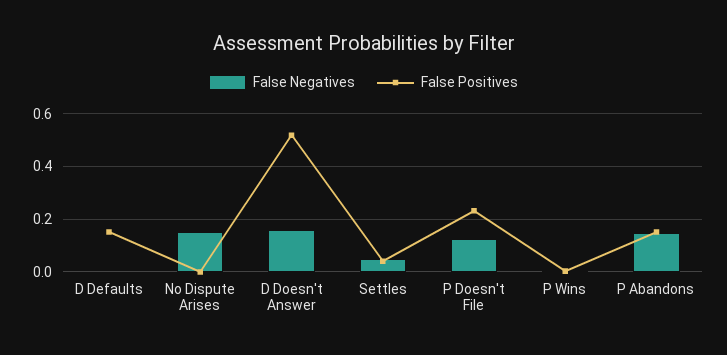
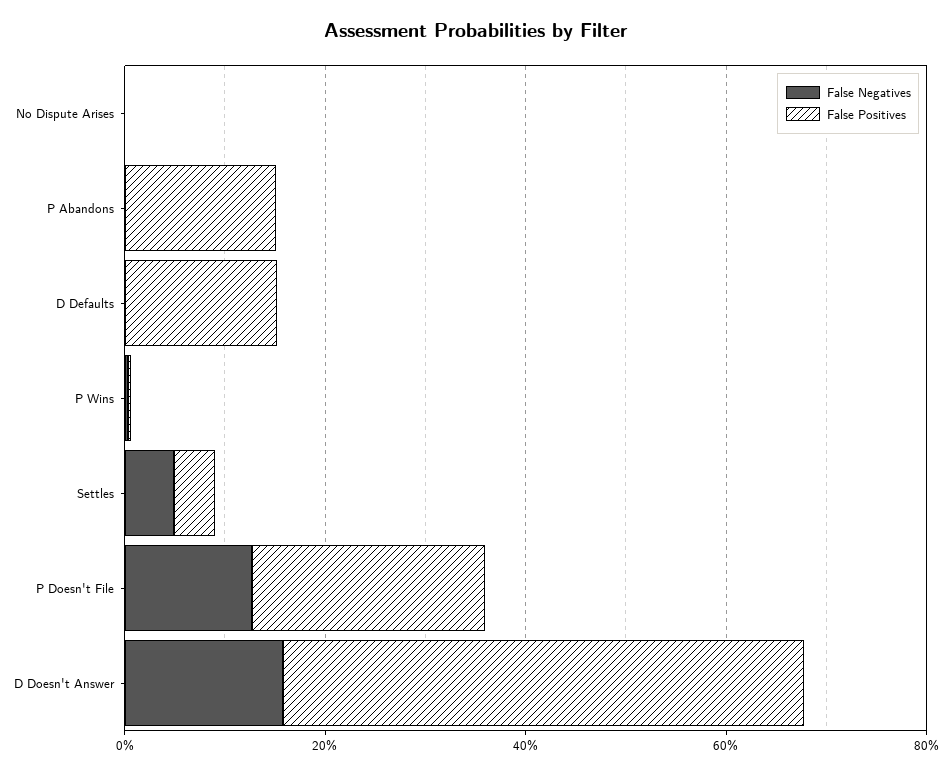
False Negatives, No Dispute Arises: 0.15 -> 0
False Negatives, P Abandons: 0.15 -> 0

